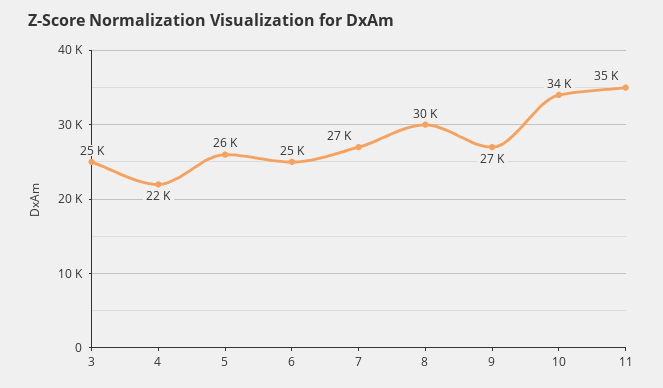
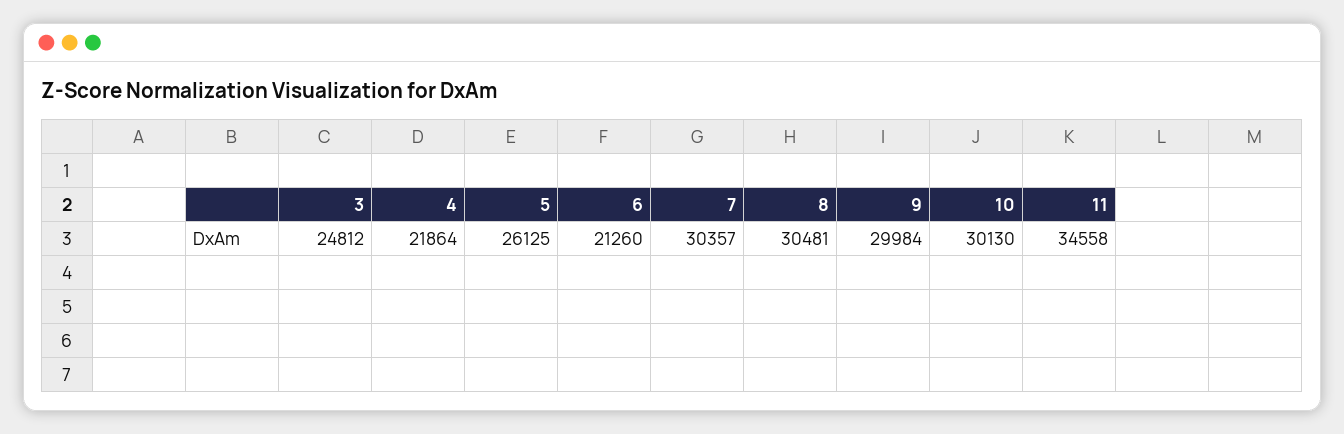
6: 25000 -> 21260
7: 27000 -> 30357
9: 27000 -> 29984
10: 34000 -> 30130

